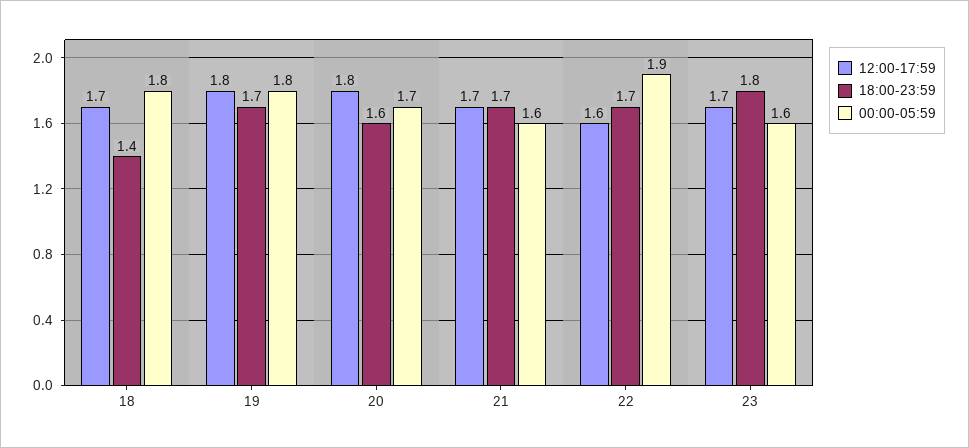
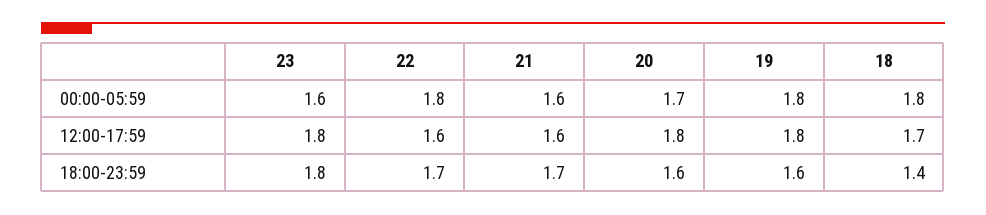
18:00-23:59, 19: 1.7 -> 1.6
12:00-17:59, 21: 1.7 -> 1.6
00:00-05:59, 22: 1.9 -> 1.8
12:00-17:59, 23: 1.7 -> 1.8

